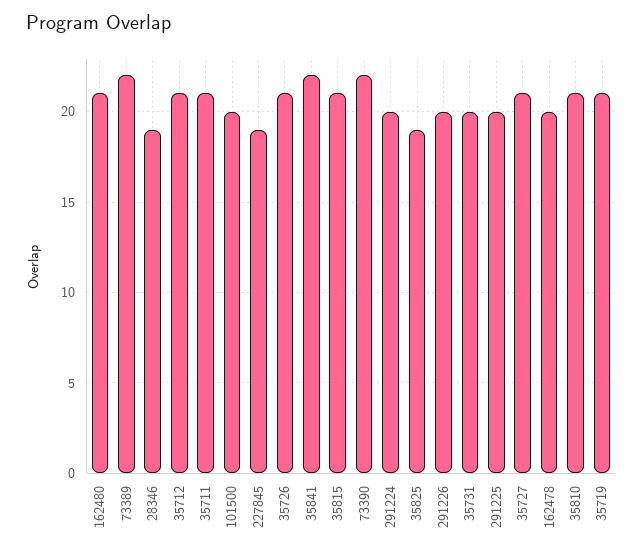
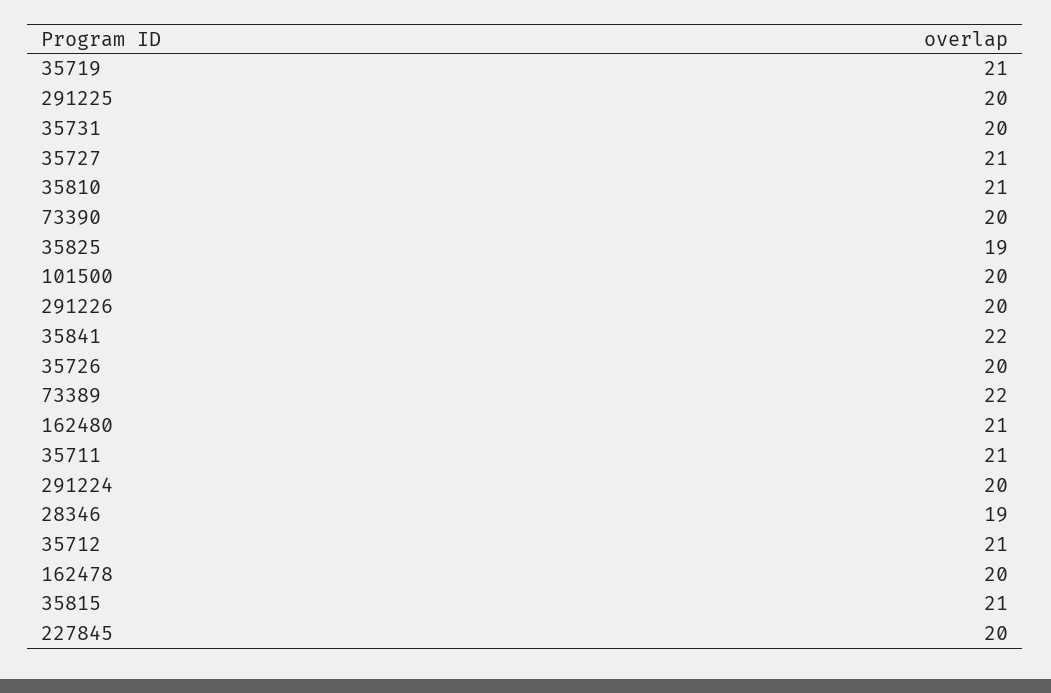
227845: 19 -> 20
35726: 21 -> 20
73390: 22 -> 20

